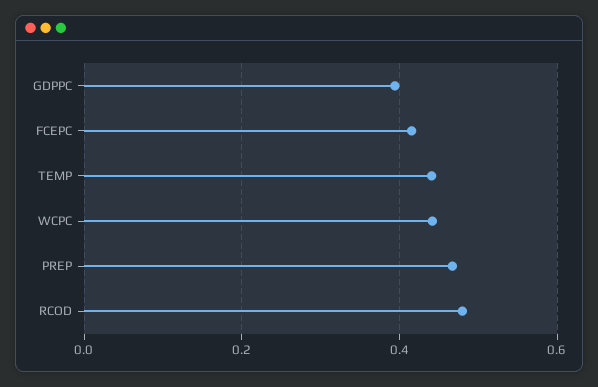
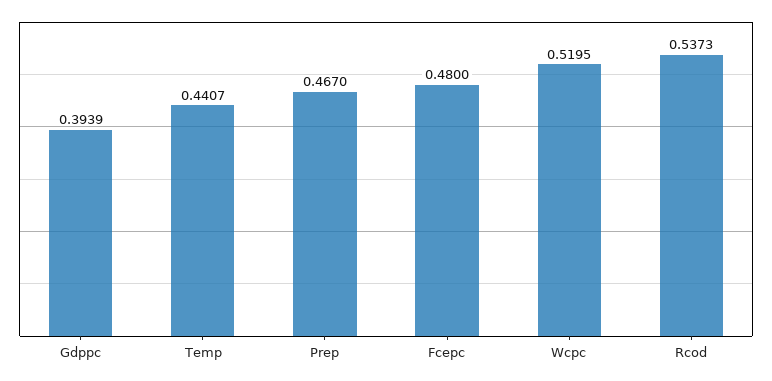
FCEPC: 0.42 -> 0.48
WCPC: 0.44 -> 0.5195
RCOD: 0.48 -> 0.5373

